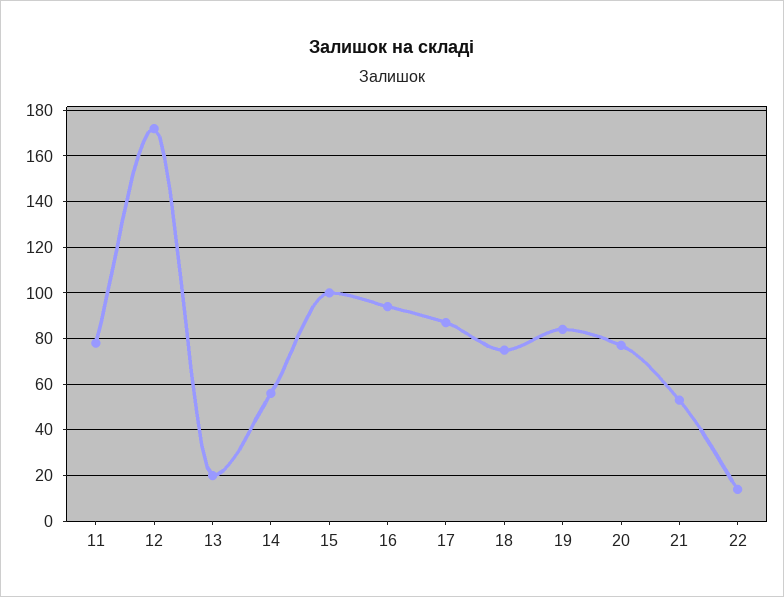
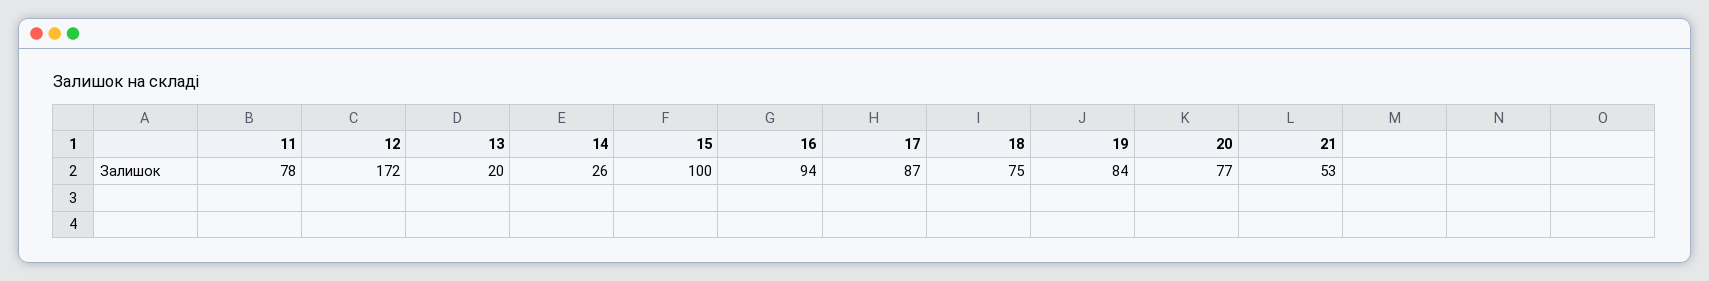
14: 55 -> 26
22: 15 -> none

